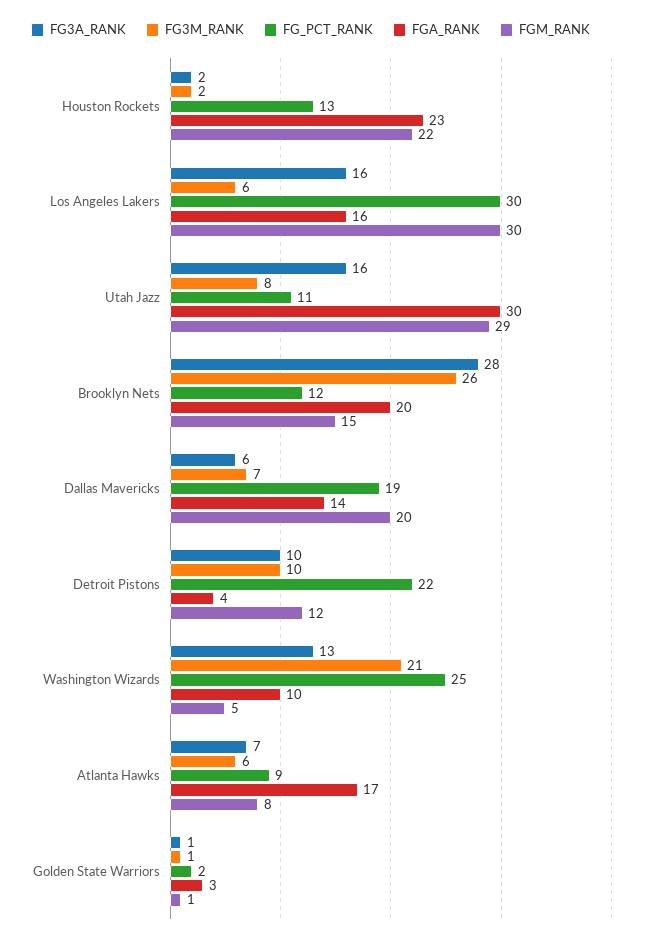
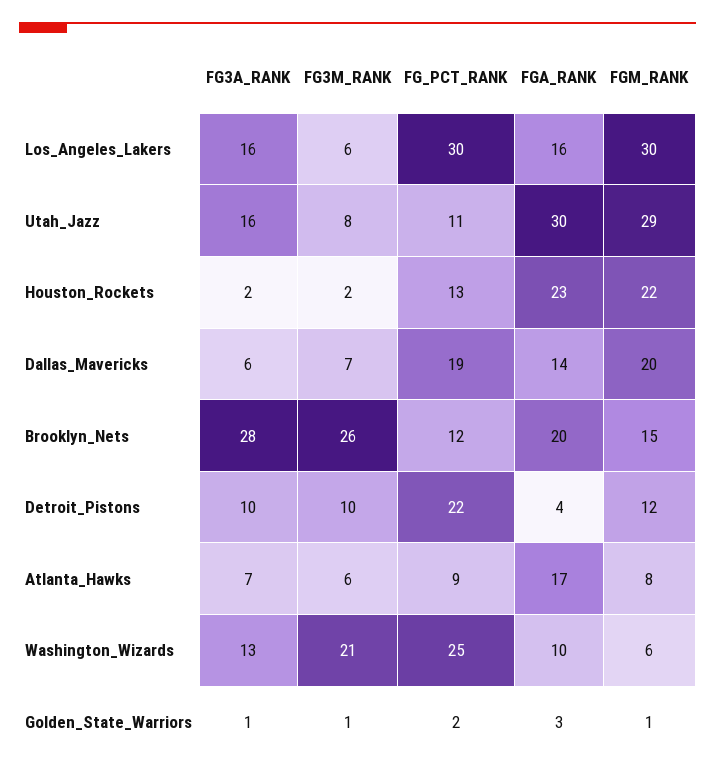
FGM_RANK, Washington Wizards: 5 -> 6

